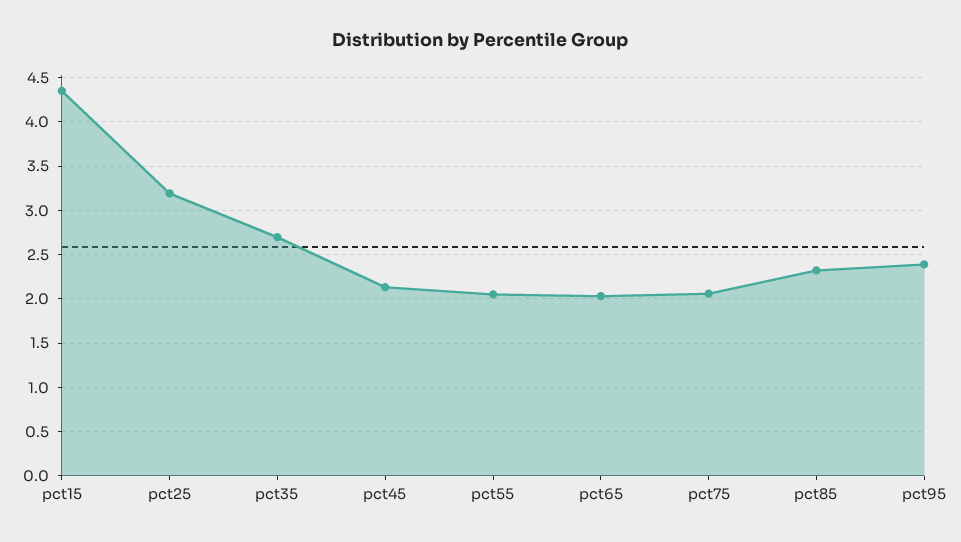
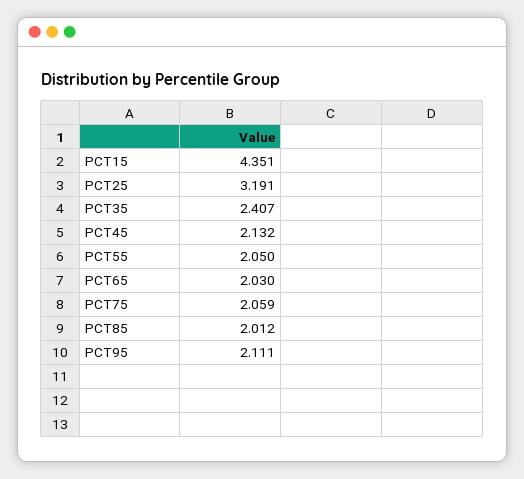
pct35: 2.7 -> 2.407
pct85: 2.3 -> 2.012
pct95: 2.4 -> 2.111

